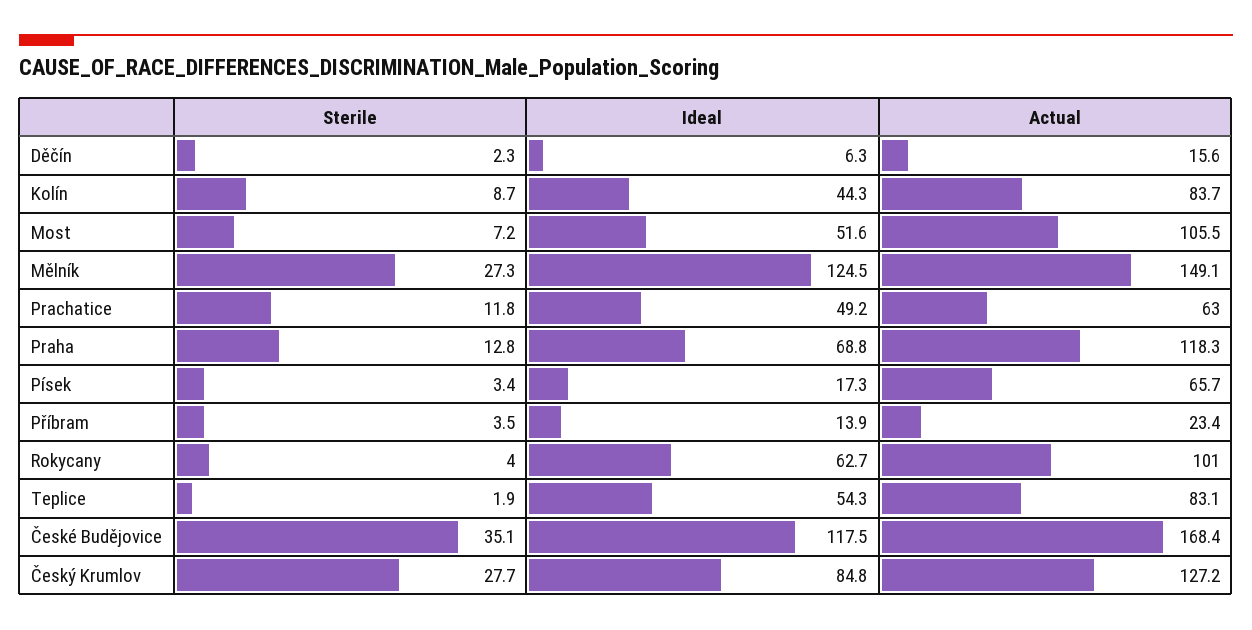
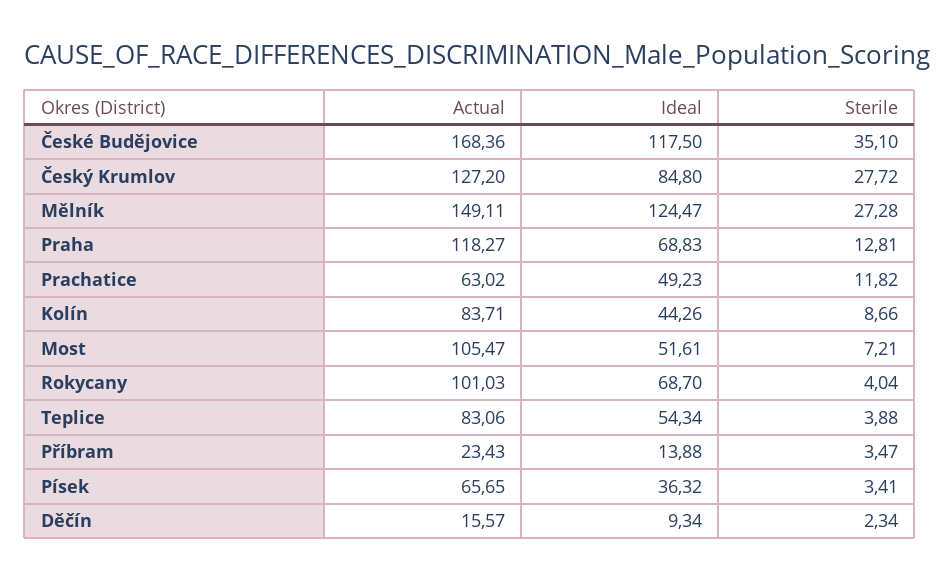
Ideal, Děčín: 6.3 -> 9.34
Ideal, Písek: 17.3 -> 36.32
Ideal, Rokycany: 62.7 -> 68.7
Sterile, Teplice: 1.9 -> 3.88

